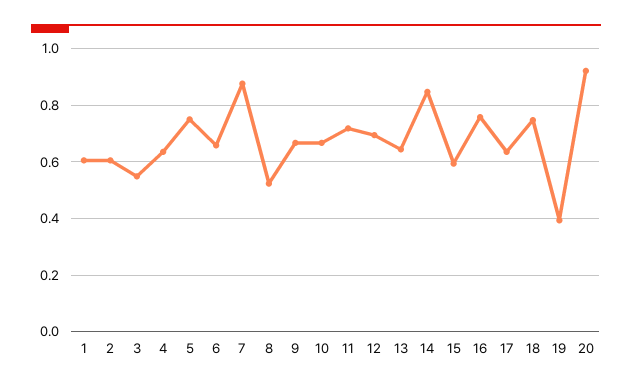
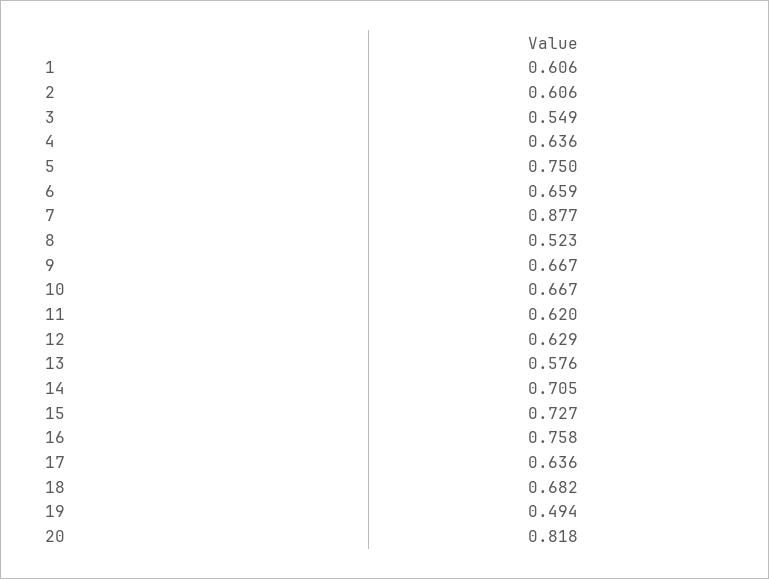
11: 0.725 -> 0.62
12: 0.7 -> 0.629
13: 0.65 -> 0.576
14: 0.85 -> 0.705
15: 0.6 -> 0.727
18: 0.75 -> 0.682
19: 0.4 -> 0.494
20: 0.925 -> 0.818

